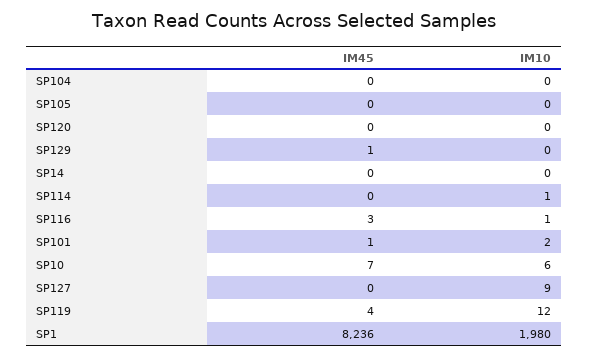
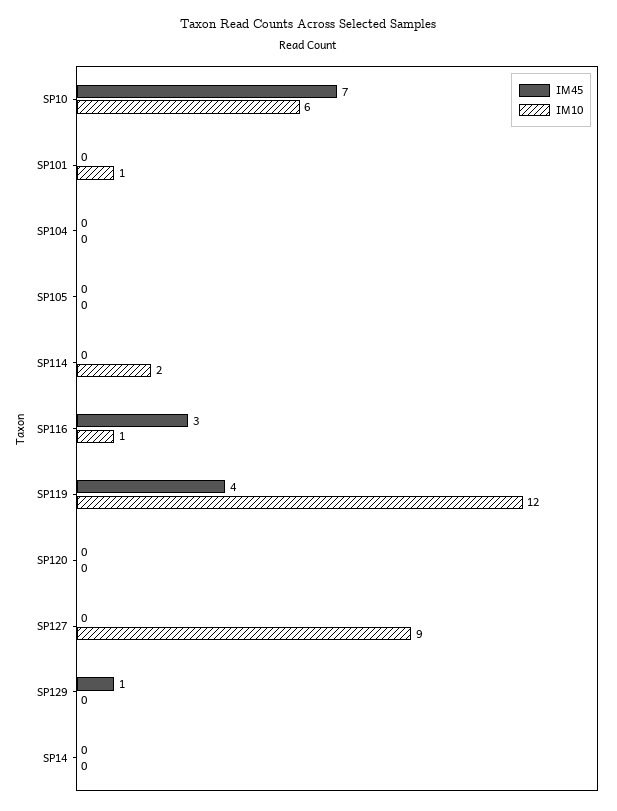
IM10, SP114: 1 -> 2
IM45, SP101: 1 -> 0
IM10, SP101: 2 -> 1
IM45, SP1: 8236 -> none
IM10, SP1: 1980 -> none

